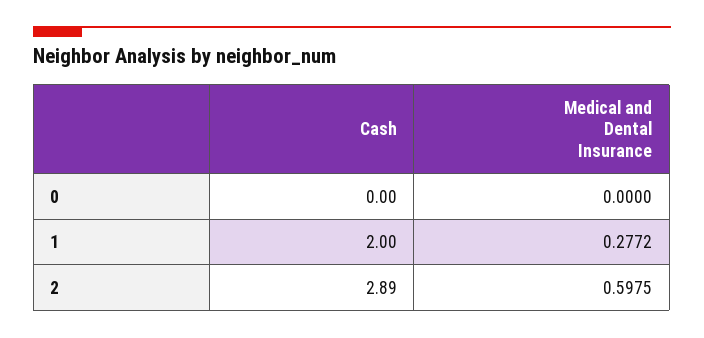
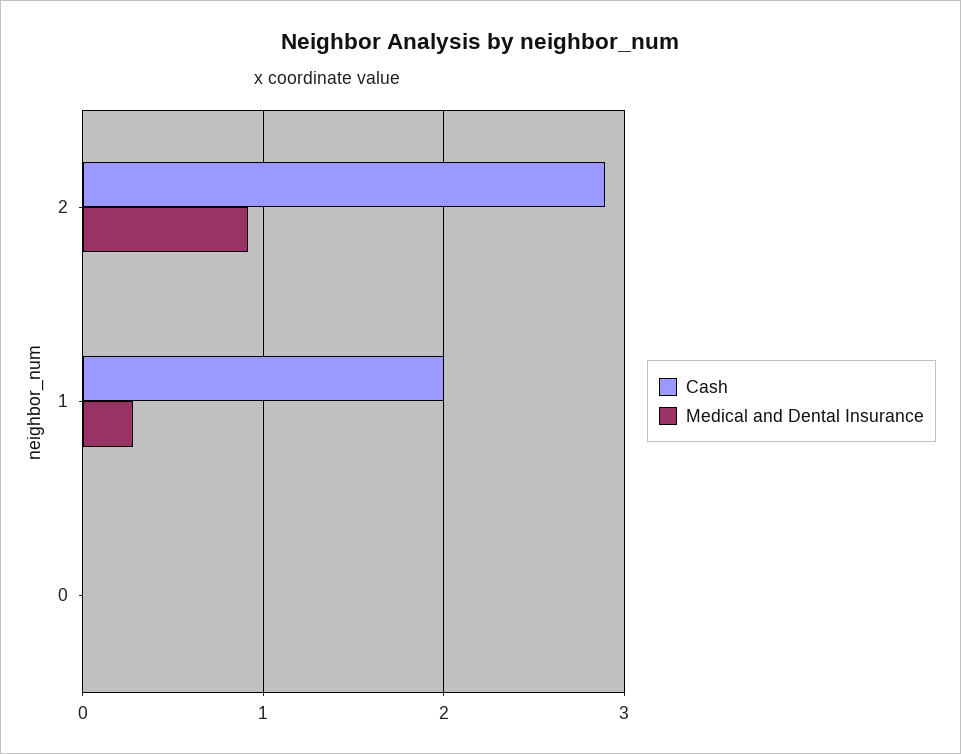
Medical and Dental Insurance, 2: 0.5975 -> 0.9

